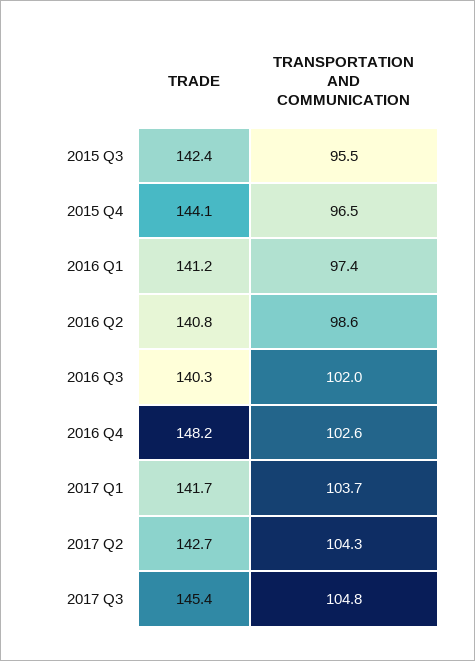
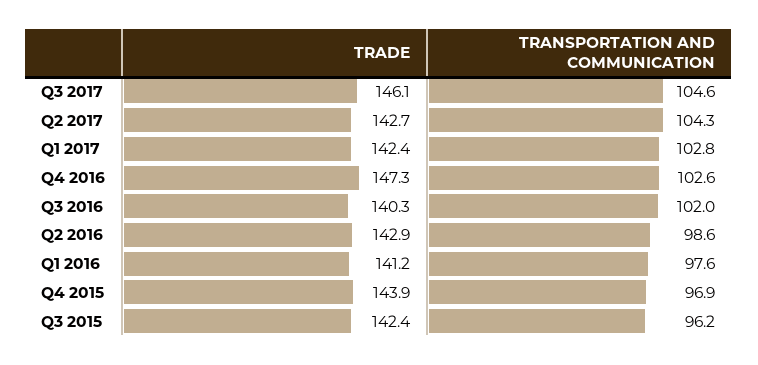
TRANSPORTATION AND COMMUNICATION, 2015 Q3: 95.5 -> 96.2
TRADE, 2015 Q4: 144.1 -> 143.9
TRANSPORTATION AND COMMUNICATION, 2015 Q4: 96.5 -> 96.9
TRANSPORTATION AND COMMUNICATION, 2016 Q1: 97.4 -> 97.6
TRADE, 2016 Q2: 140.8 -> 142.9
TRADE, 2016 Q4: 148.2 -> 147.3
TRADE, 2017 Q1: 141.7 -> 142.4
TRANSPORTATION AND COMMUNICATION, 2017 Q1: 103.7 -> 102.8
TRADE, 2017 Q3: 145.4 -> 146.1
TRANSPORTATION AND COMMUNICATION, 2017 Q3: 104.8 -> 104.6

